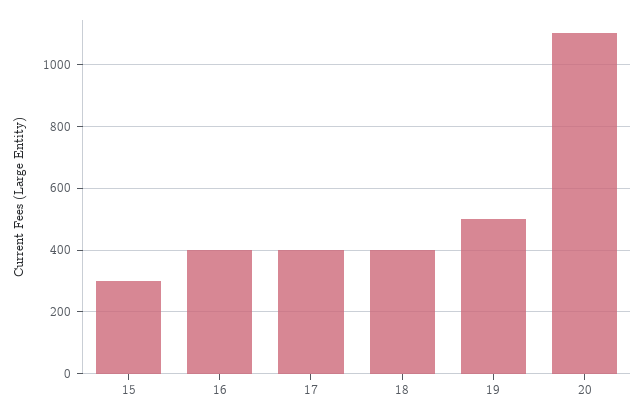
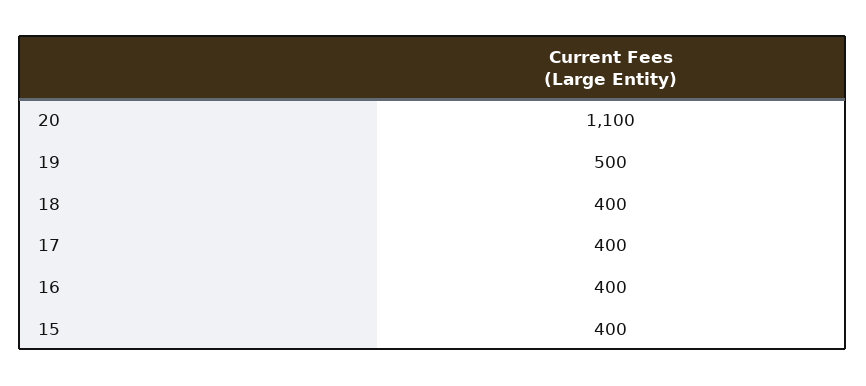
15: 300 -> 400

